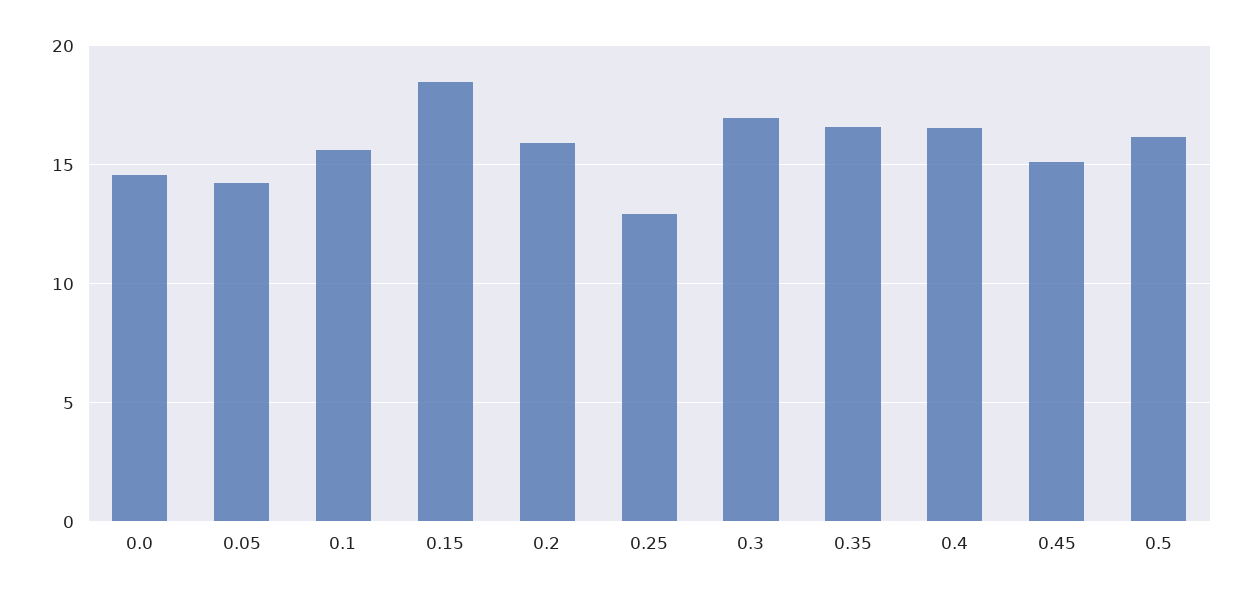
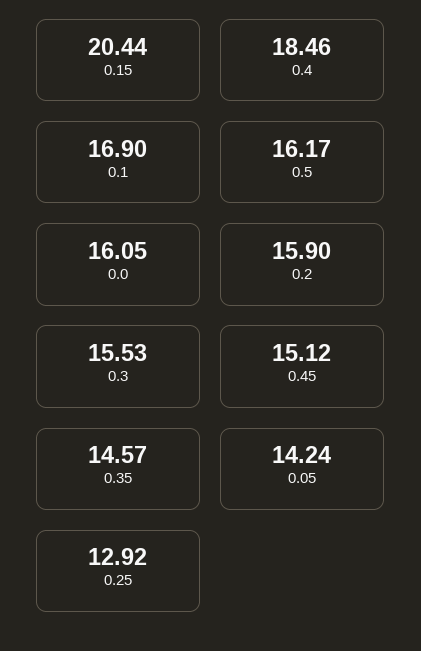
0.0: 14.5 -> 16.05
0.1: 15.5 -> 16.9
0.15: 18.5 -> 20.44
0.3: 17 -> 15.53
0.35: 16.5 -> 14.57
0.4: 16.5 -> 18.46

